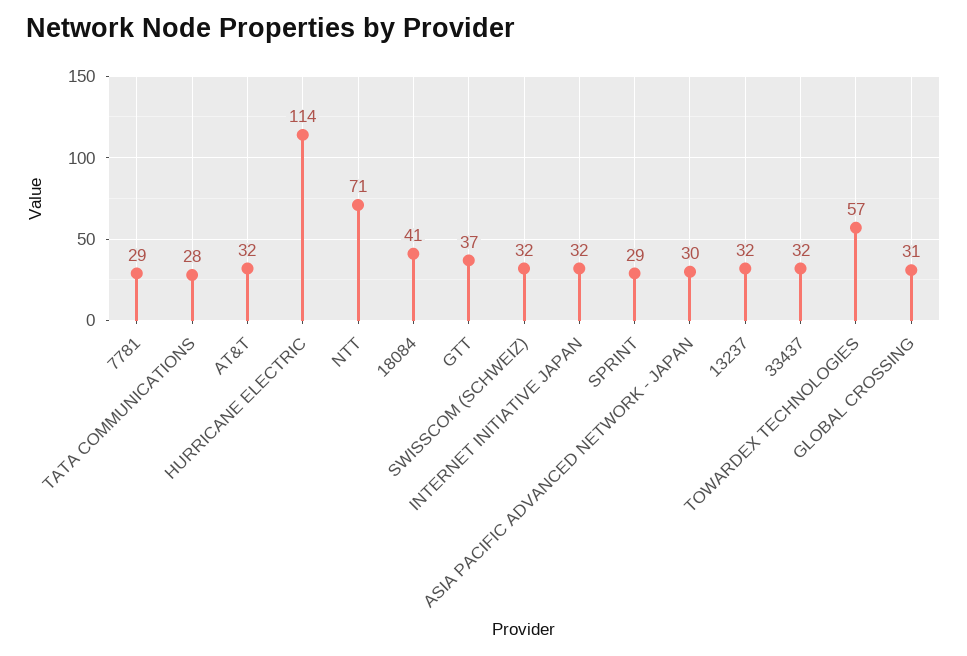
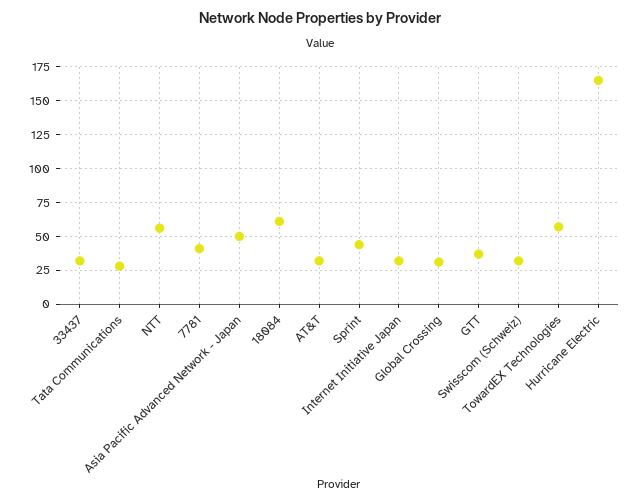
7781: 29 -> 40
HURRICANE ELECTRIC: 114 -> 165
NTT: 71 -> 55
18084: 41 -> 60
SPRINT: 29 -> 45
ASIA PACIFIC ADVANCED NETWORK - JAPAN: 30 -> 50
13237: 32 -> none

